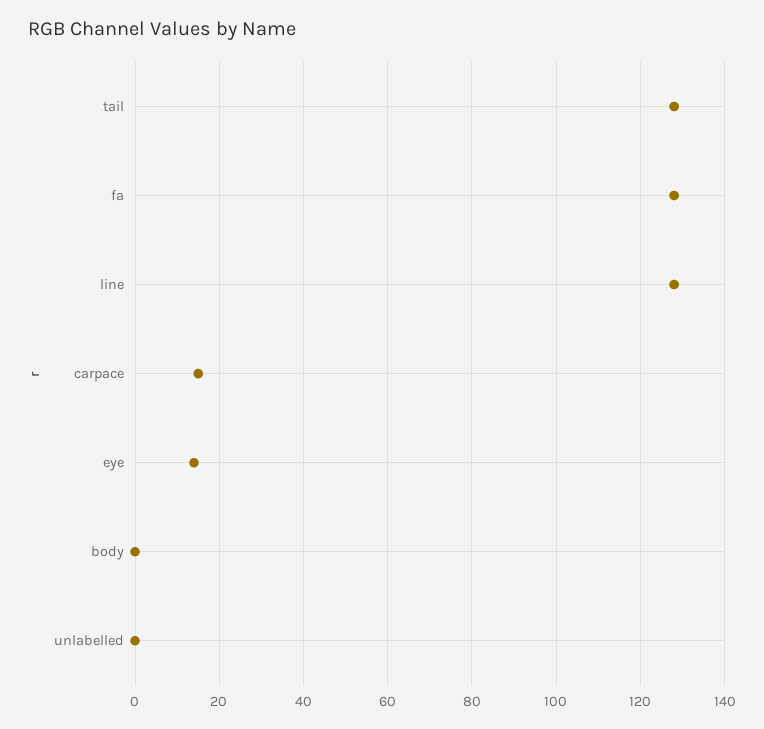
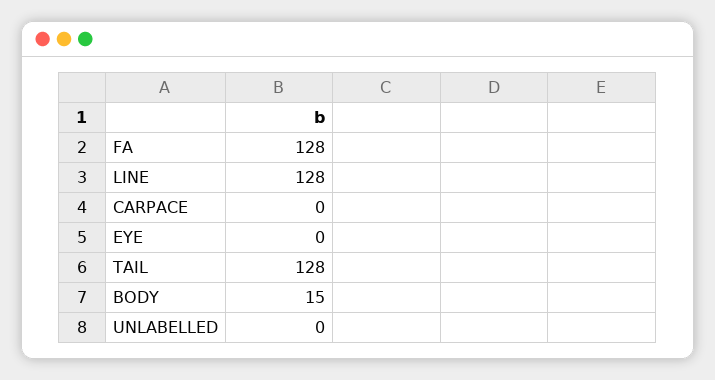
carpace: 15 -> 0
eye: 15 -> 0
body: 0 -> 15

